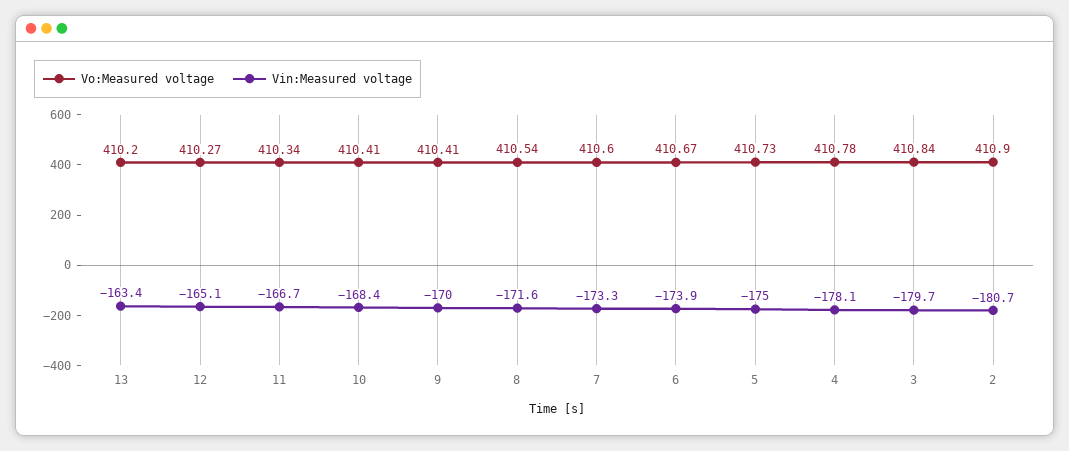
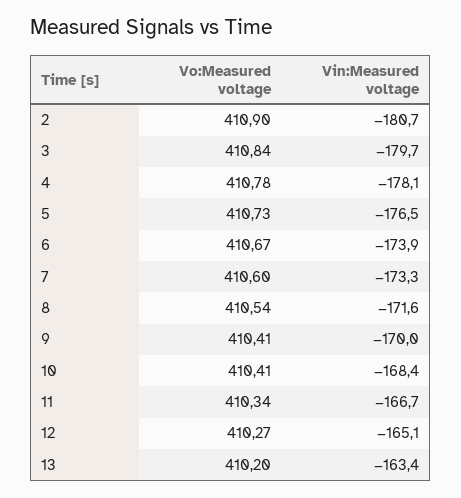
Vin:Measured voltage, 5: -175 -> -176.5

